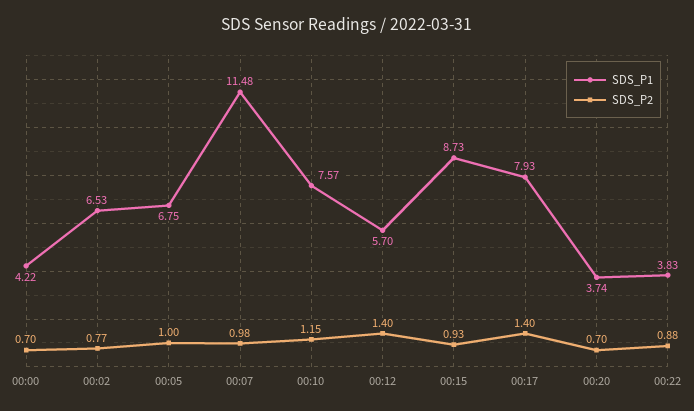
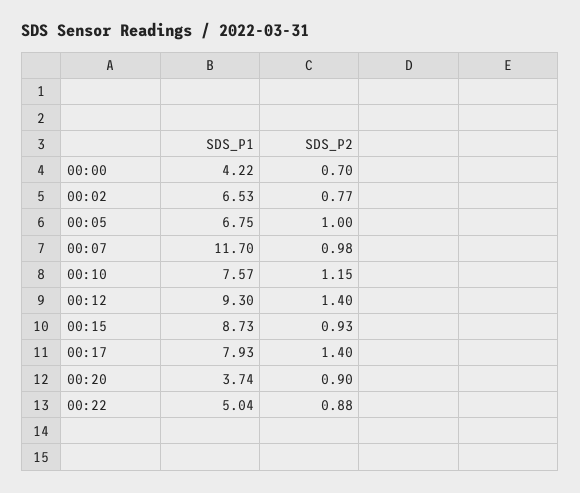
SDS_P1, 00:07: 11.48 -> 11.7
SDS_P1, 00:12: 5.7 -> 9.3
SDS_P2, 00:20: 0.7 -> 0.9
SDS_P1, 00:22: 3.83 -> 5.04

